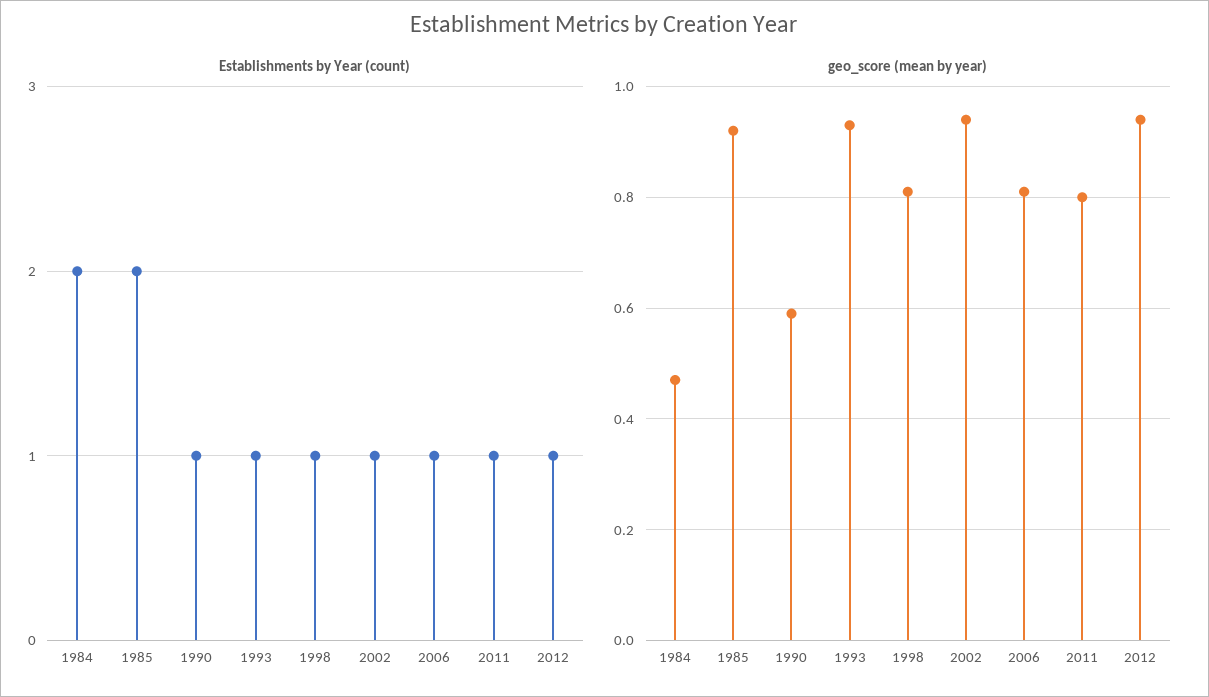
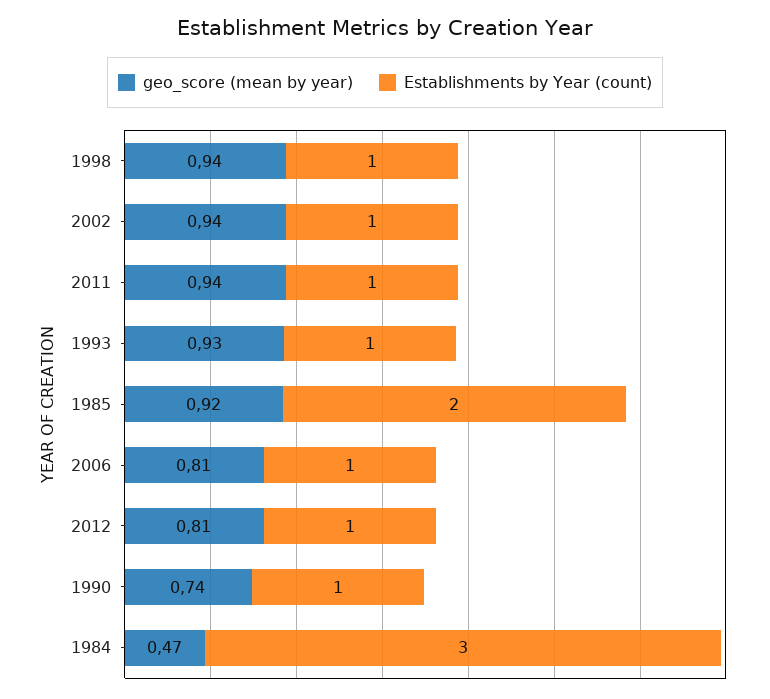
Establishments by Year (count), 1984: 2 -> 3
geo_score (mean by year), 1990: 0.6 -> 0.74
geo_score (mean by year), 1998: 0.8 -> 0.94
geo_score (mean by year), 2011: 0.8 -> 0.94
geo_score (mean by year), 2012: 0.95 -> 0.81

